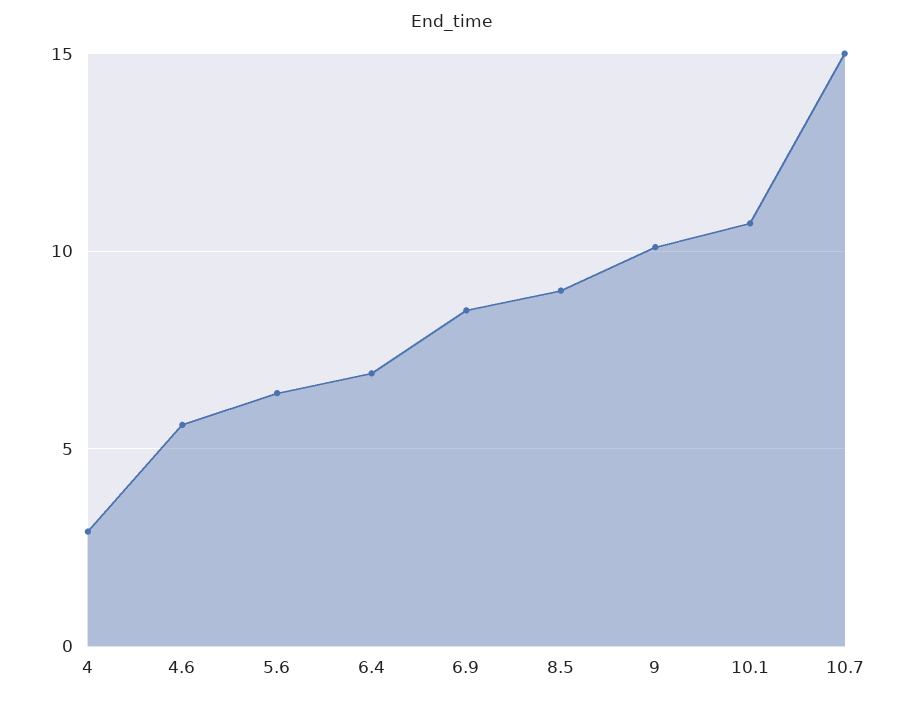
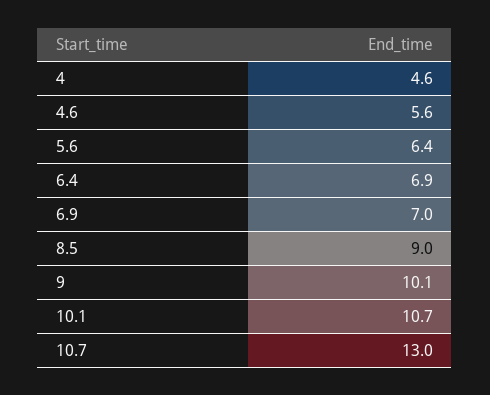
4: 3 -> 4.6
6.9: 8.5 -> 7
10.7: 15 -> 13

